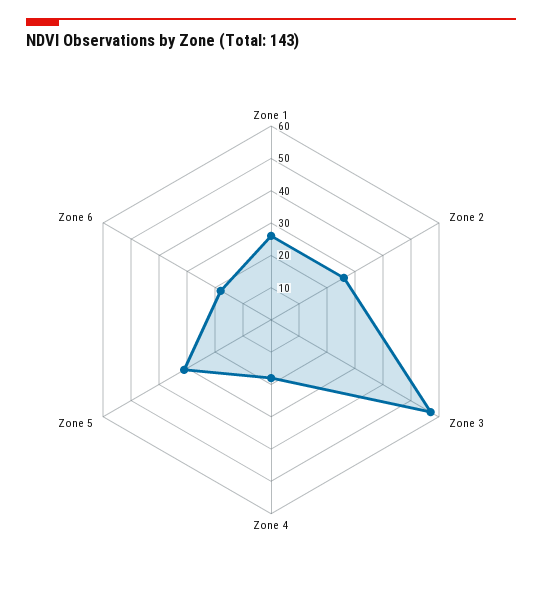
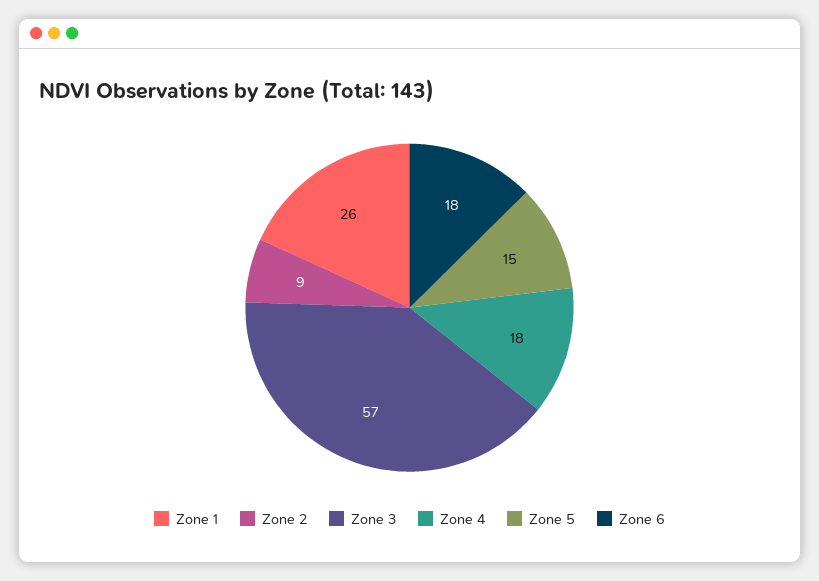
Zone 2: 25 -> 9
Zone 5: 30 -> 15

